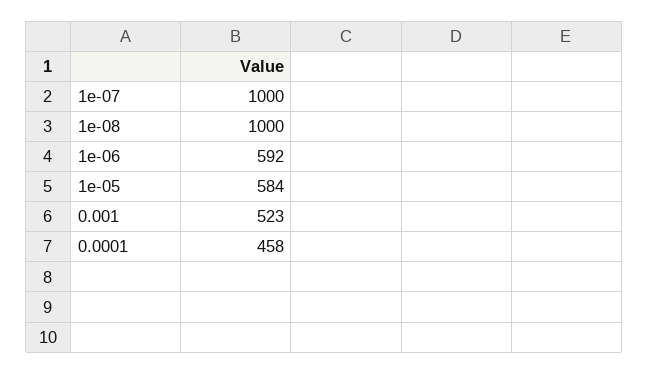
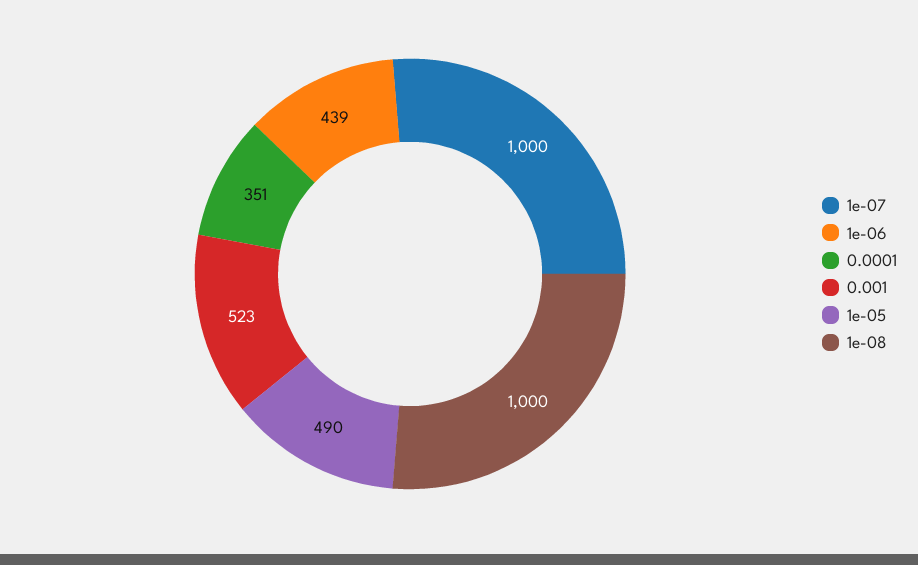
1e-06: 592 -> 439
1e-05: 584 -> 490
0.0001: 458 -> 351

